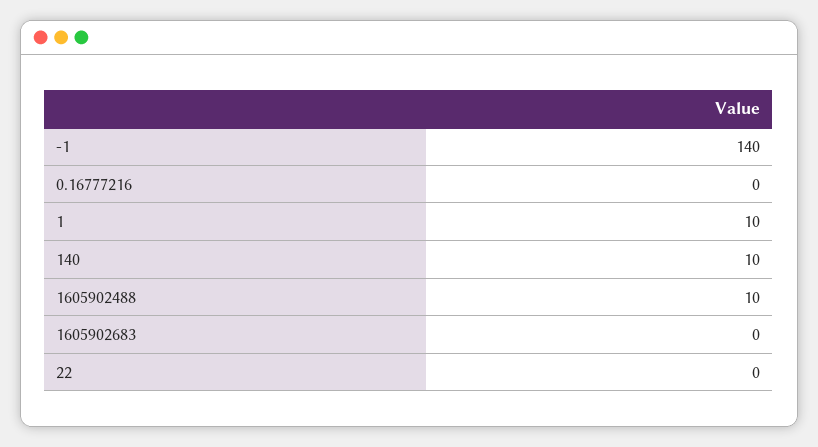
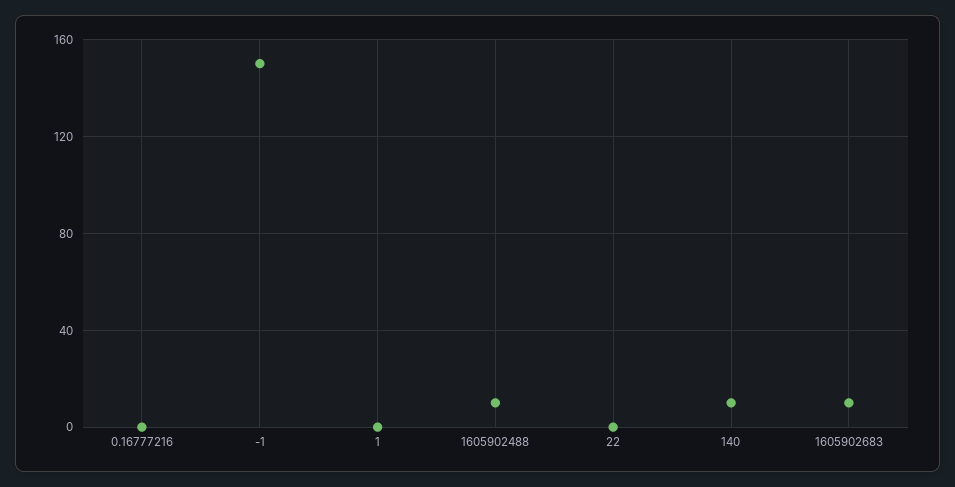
-1: 140 -> 150
1: 10 -> 0
1605902683: 0 -> 10

